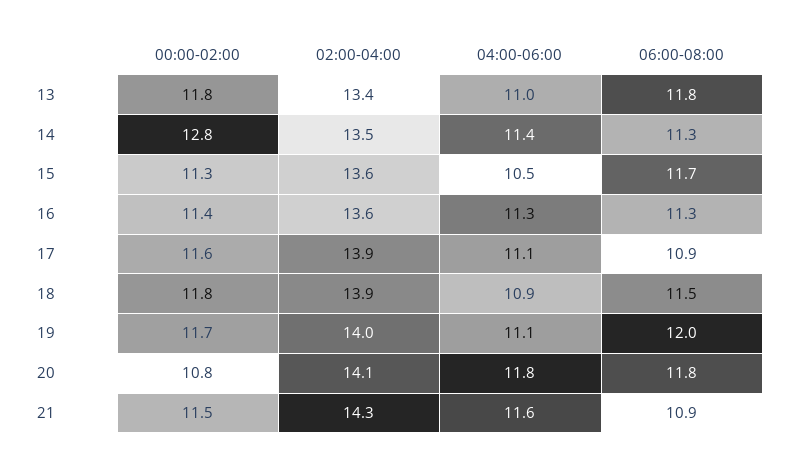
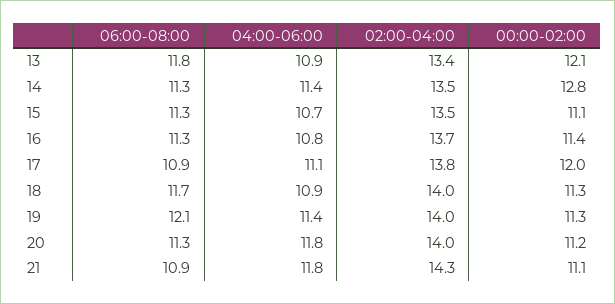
00:00-02:00, 13: 11.8 -> 12.1
04:00-06:00, 13: 11 -> 10.9
00:00-02:00, 15: 11.3 -> 11.1
02:00-04:00, 15: 13.6 -> 13.5
04:00-06:00, 15: 10.5 -> 10.7
06:00-08:00, 15: 11.7 -> 11.3
02:00-04:00, 16: 13.6 -> 13.7
04:00-06:00, 16: 11.3 -> 10.8
00:00-02:00, 17: 11.6 -> 12
02:00-04:00, 17: 13.9 -> 13.8
00:00-02:00, 18: 11.8 -> 11.3
02:00-04:00, 18: 13.9 -> 14
06:00-08:00, 18: 11.5 -> 11.7
00:00-02:00, 19: 11.7 -> 11.3
04:00-06:00, 19: 11.1 -> 11.4
06:00-08:00, 19: 12 -> 12.1
00:00-02:00, 20: 10.8 -> 11.2
02:00-04:00, 20: 14.1 -> 14
06:00-08:00, 20: 11.8 -> 11.3
00:00-02:00, 21: 11.5 -> 11.1
04:00-06:00, 21: 11.6 -> 11.8

